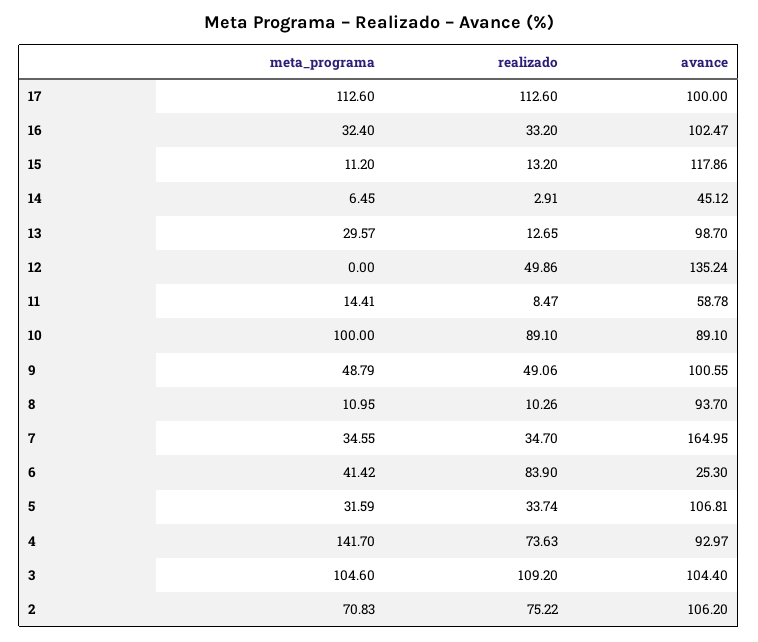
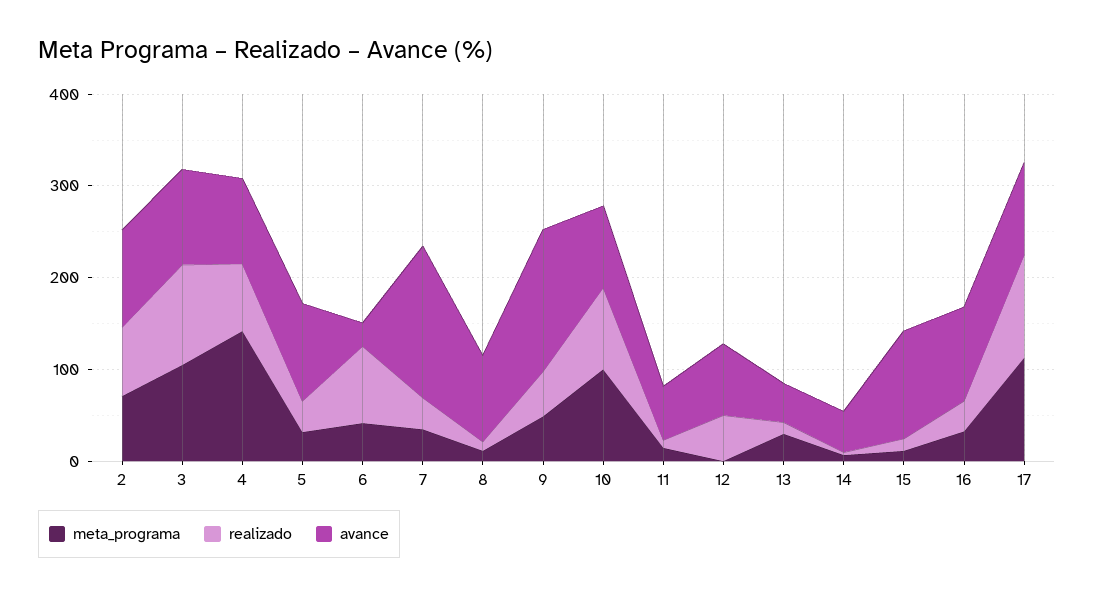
avance, 13: 98.7 -> 40
avance, 12: 135.24 -> 80
avance, 9: 100.55 -> 160

